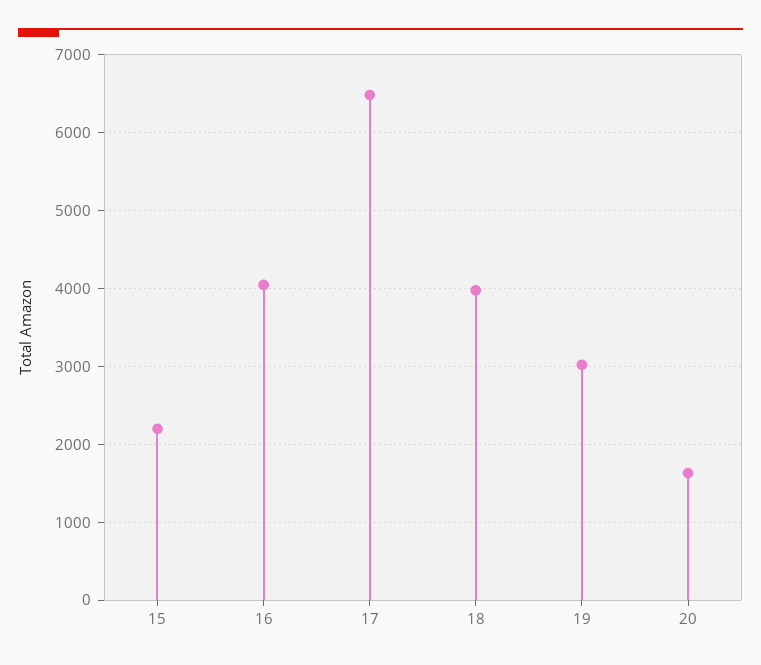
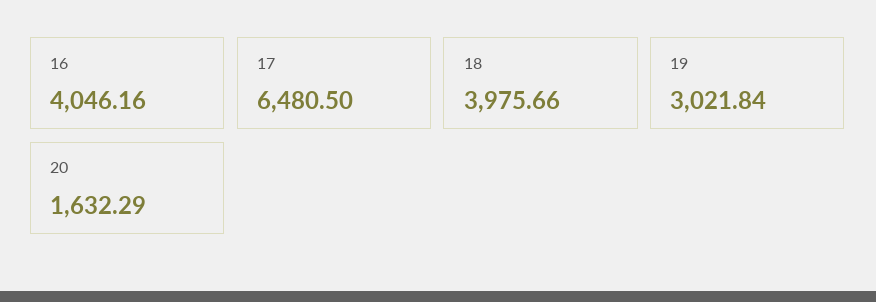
15: 2200 -> none

